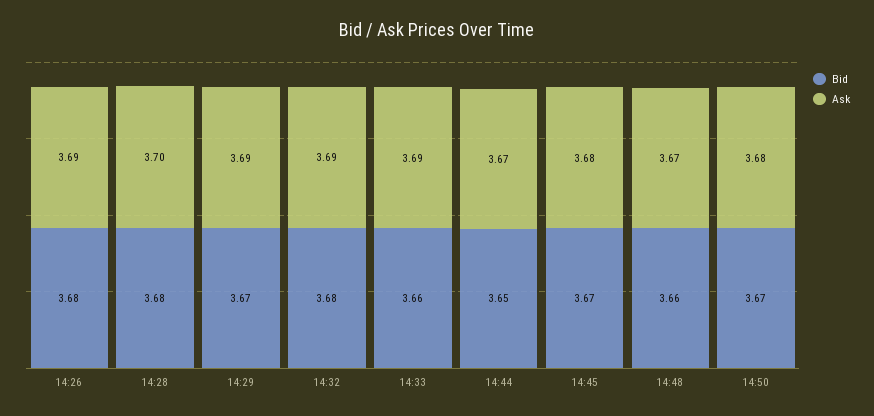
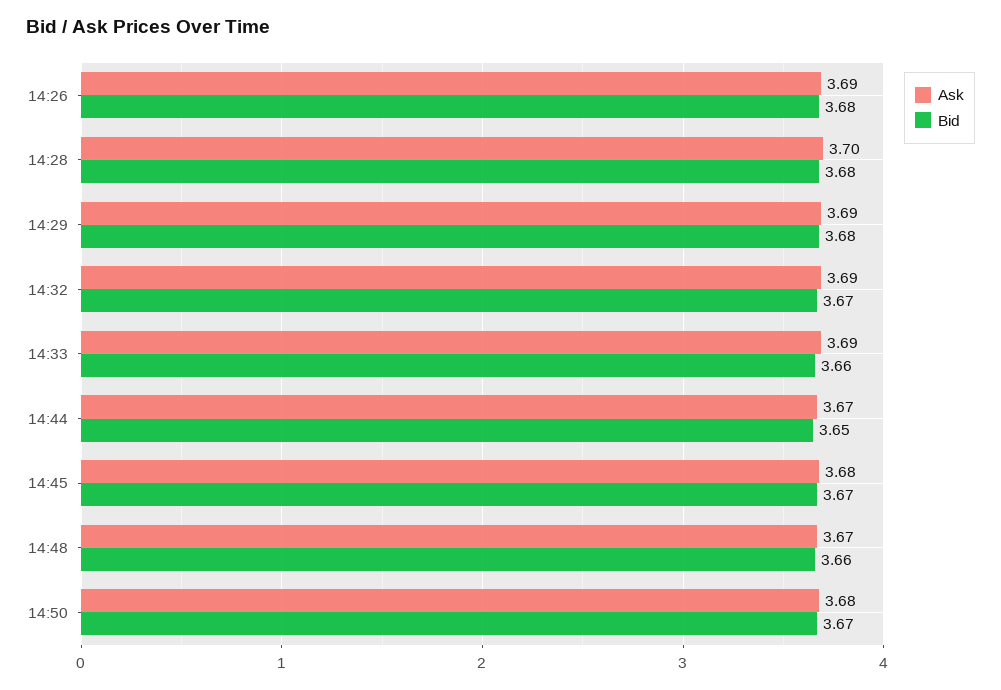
Bid, 14:29: 3.67 -> 3.68
Bid, 14:32: 3.68 -> 3.67

